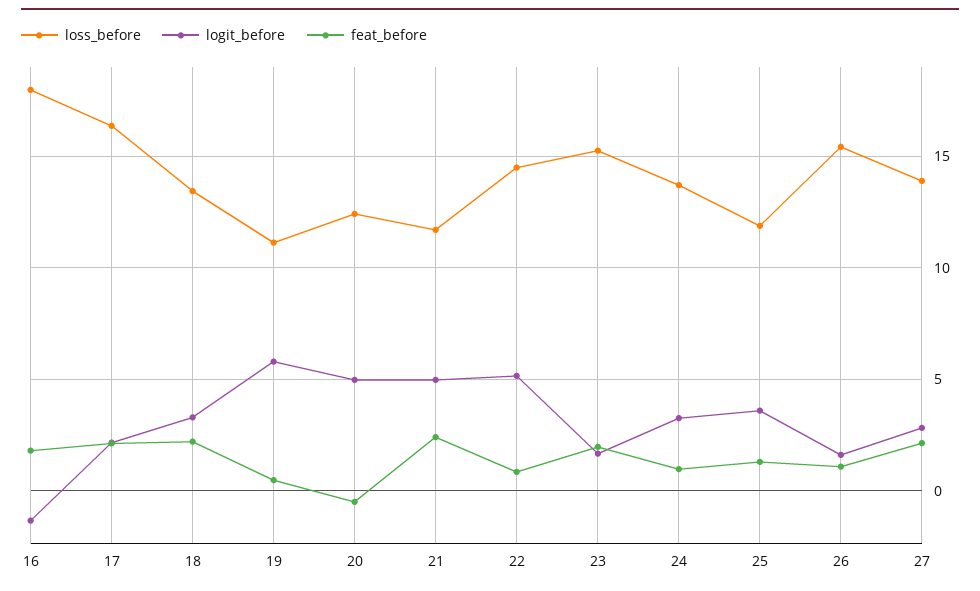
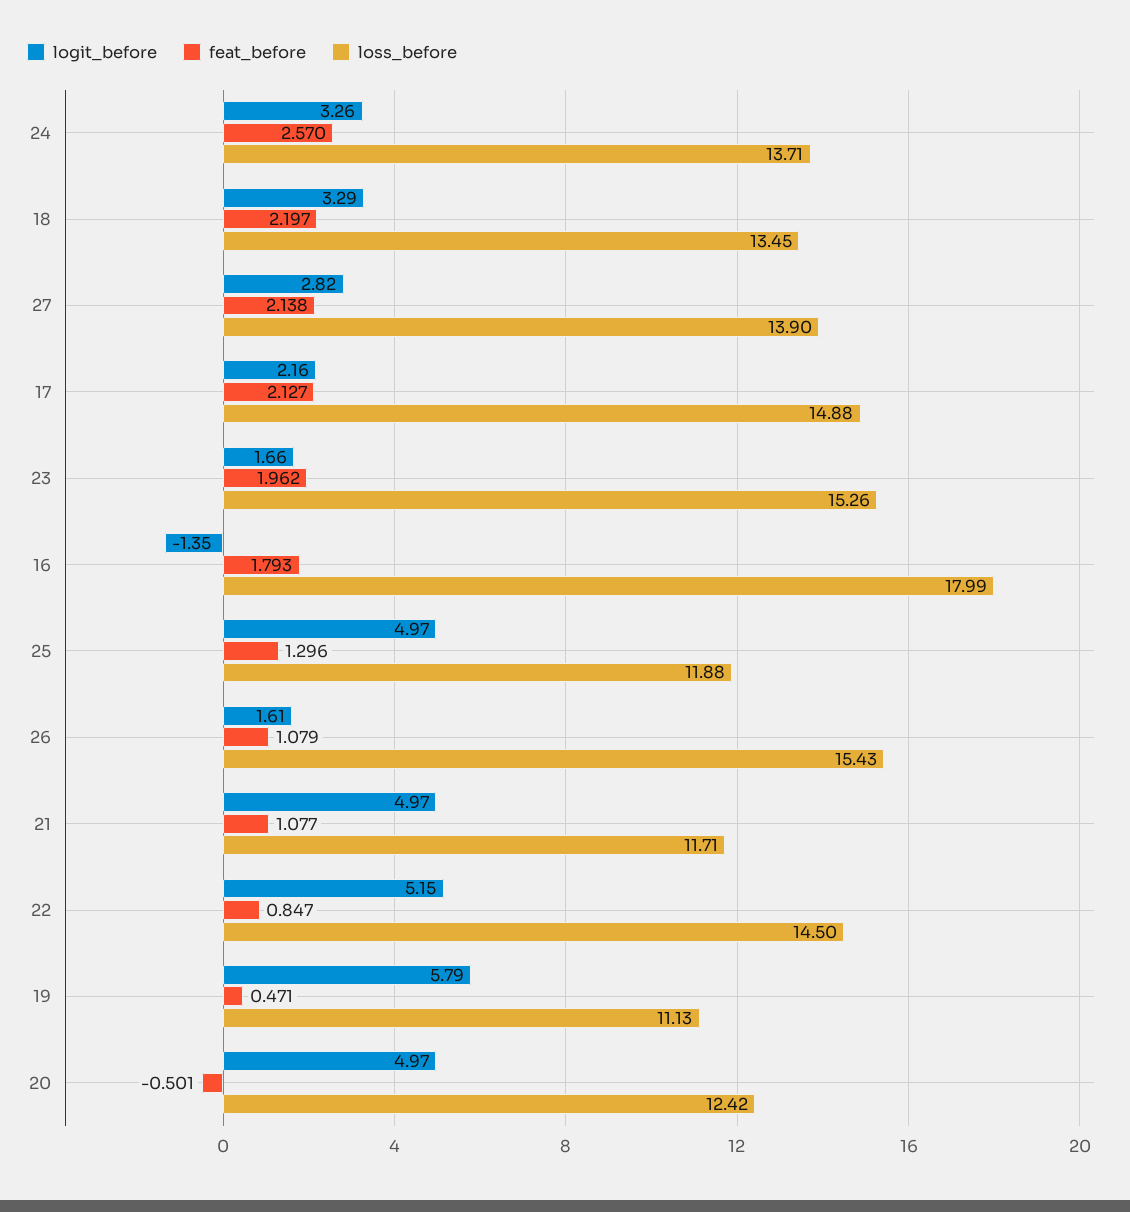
loss_before, 17: 16.5 -> 14.88
feat_before, 21: 2.5 -> 1.077
feat_before, 24: 1 -> 2.57
logit_before, 25: 3.5 -> 4.97

